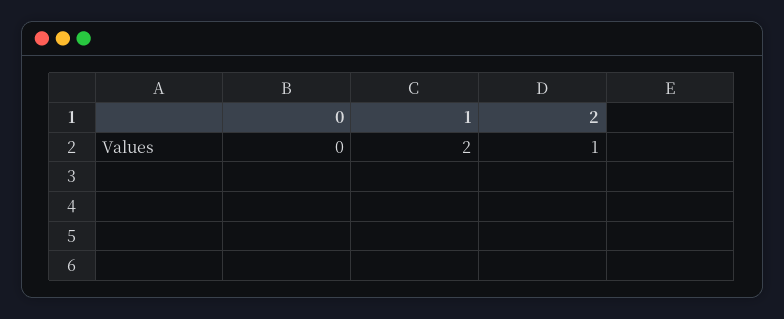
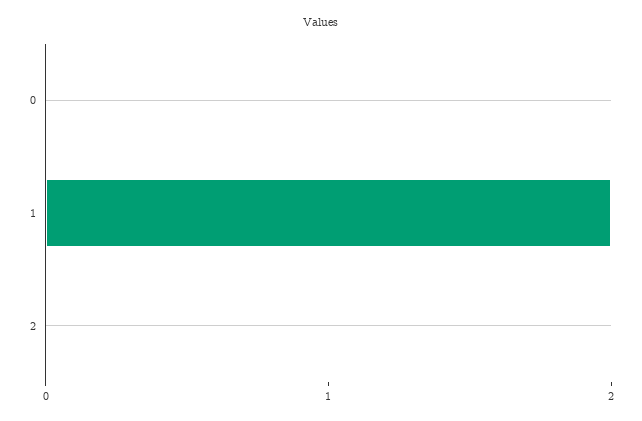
2: 1 -> 0

